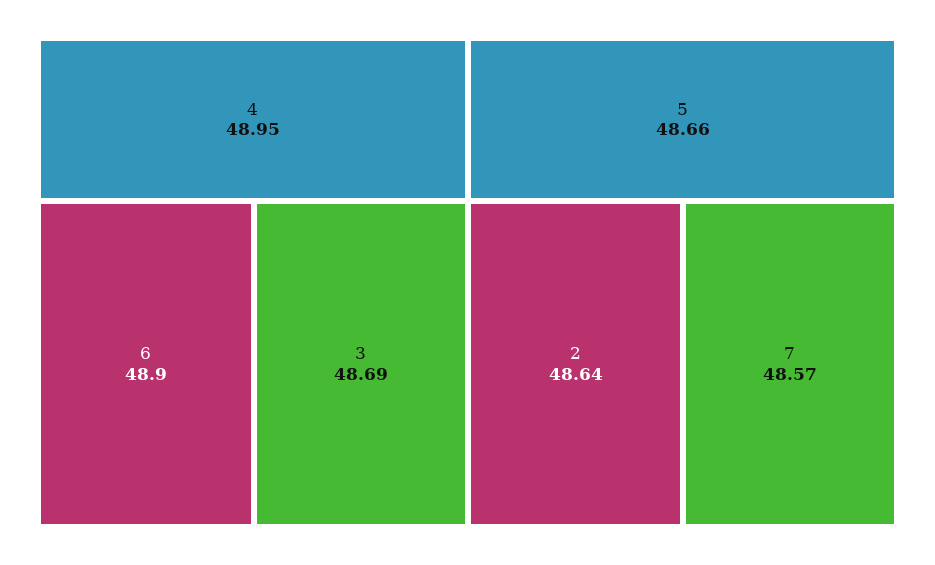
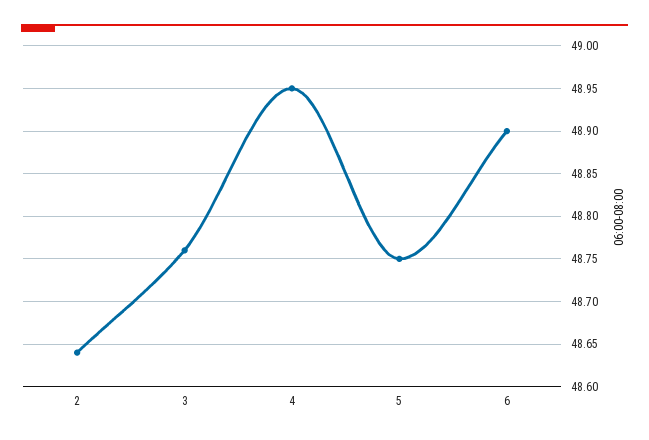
3: 48.69 -> 48.76
5: 48.66 -> 48.75
7: 48.57 -> none

